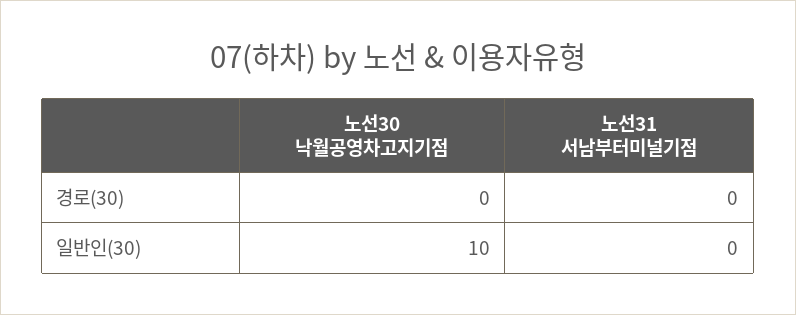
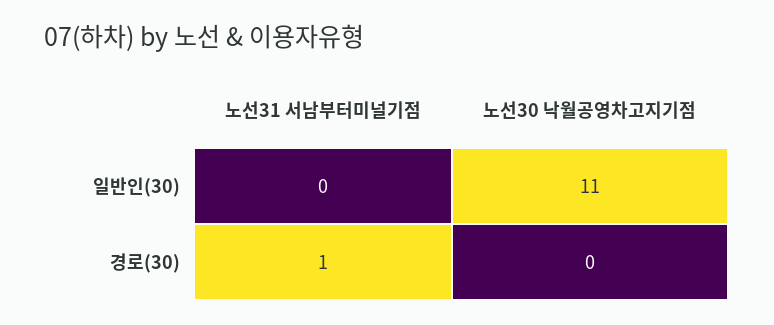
노선31 서남부터미널기점, 경로(30): 0 -> 1
노선30 낙월공영차고지기점, 일반인(30): 10 -> 11

